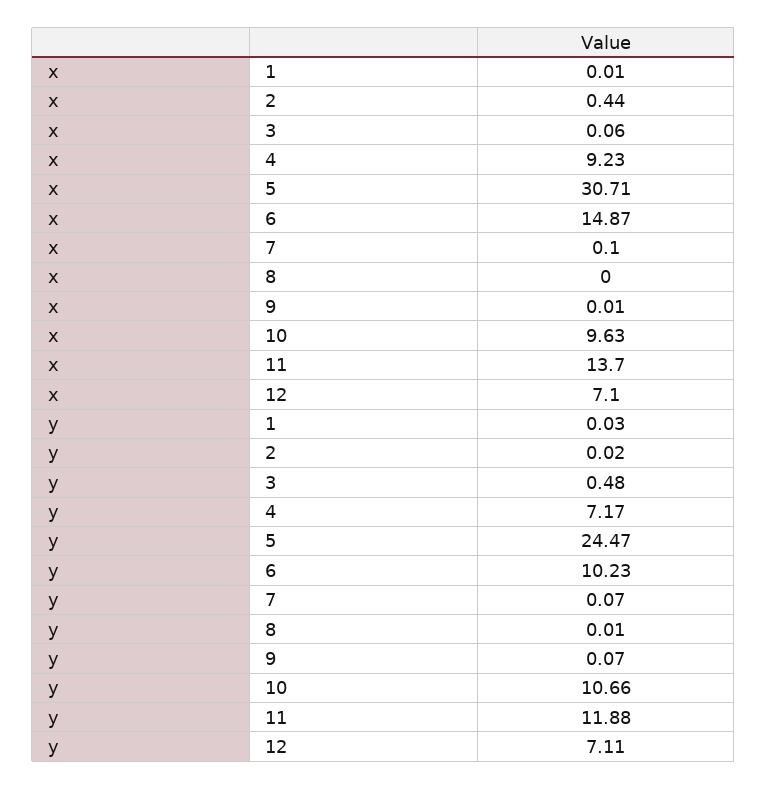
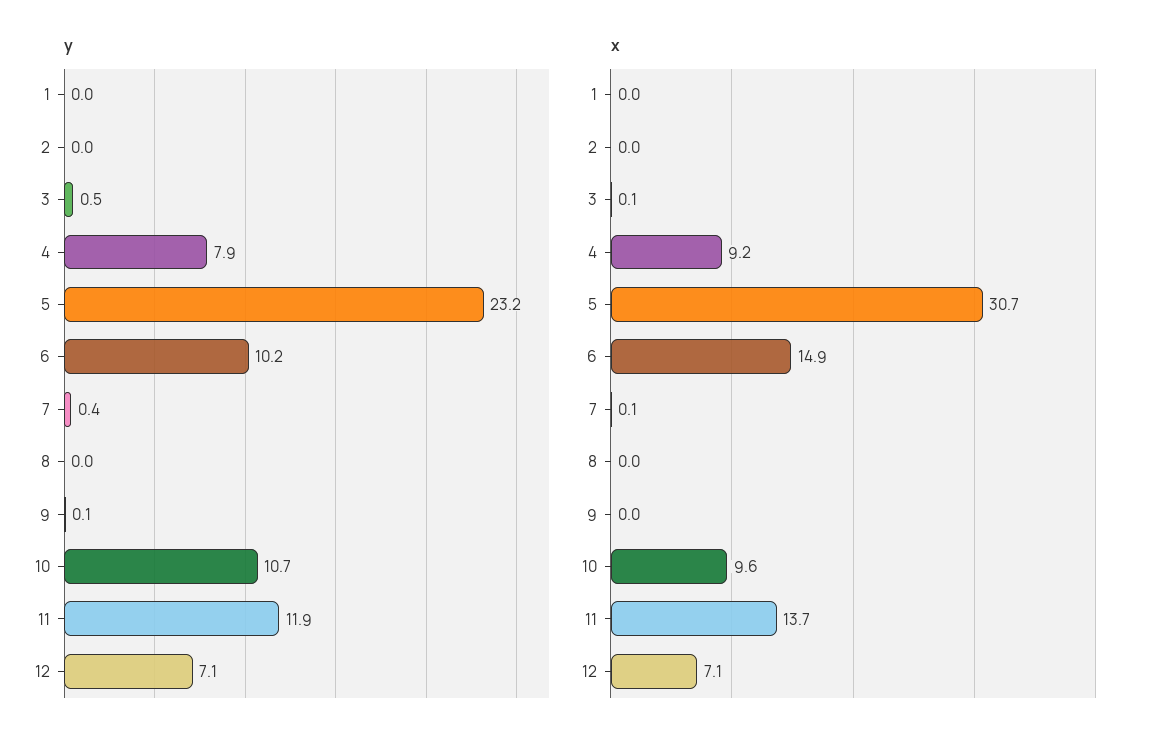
x, 2: 0.44 -> 0
y, 4: 7.17 -> 7.9
y, 5: 24.47 -> 23.2
y, 7: 0.07 -> 0.4

